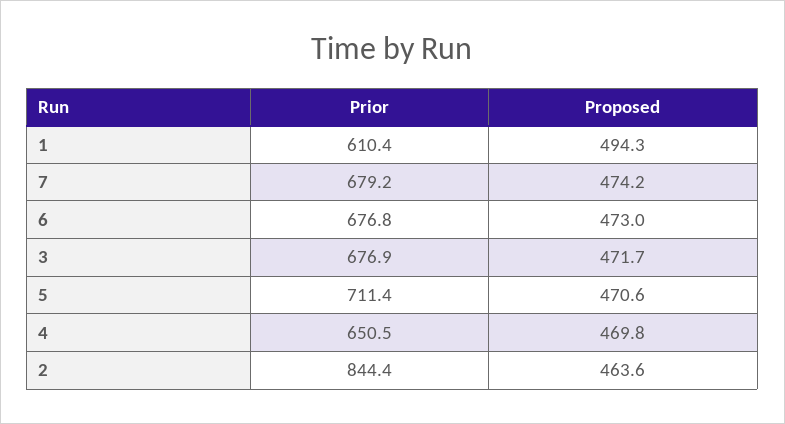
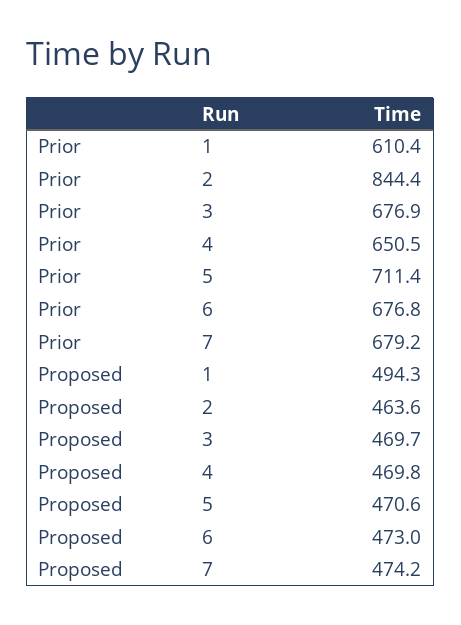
Proposed, 3: 471.7 -> 469.7

